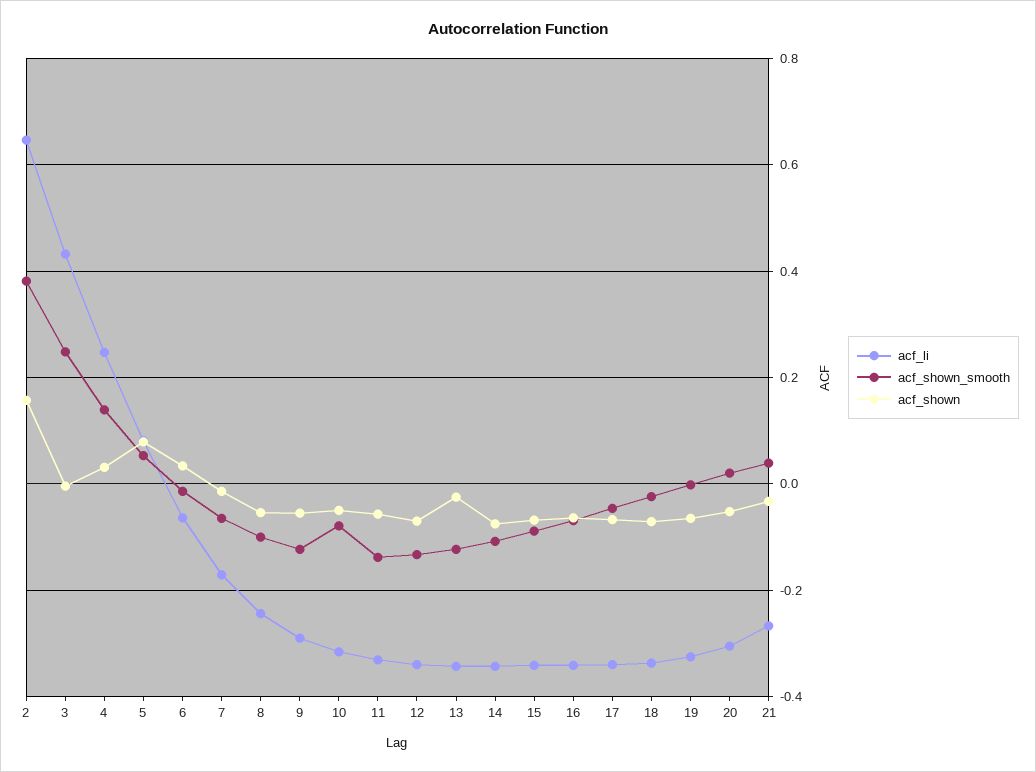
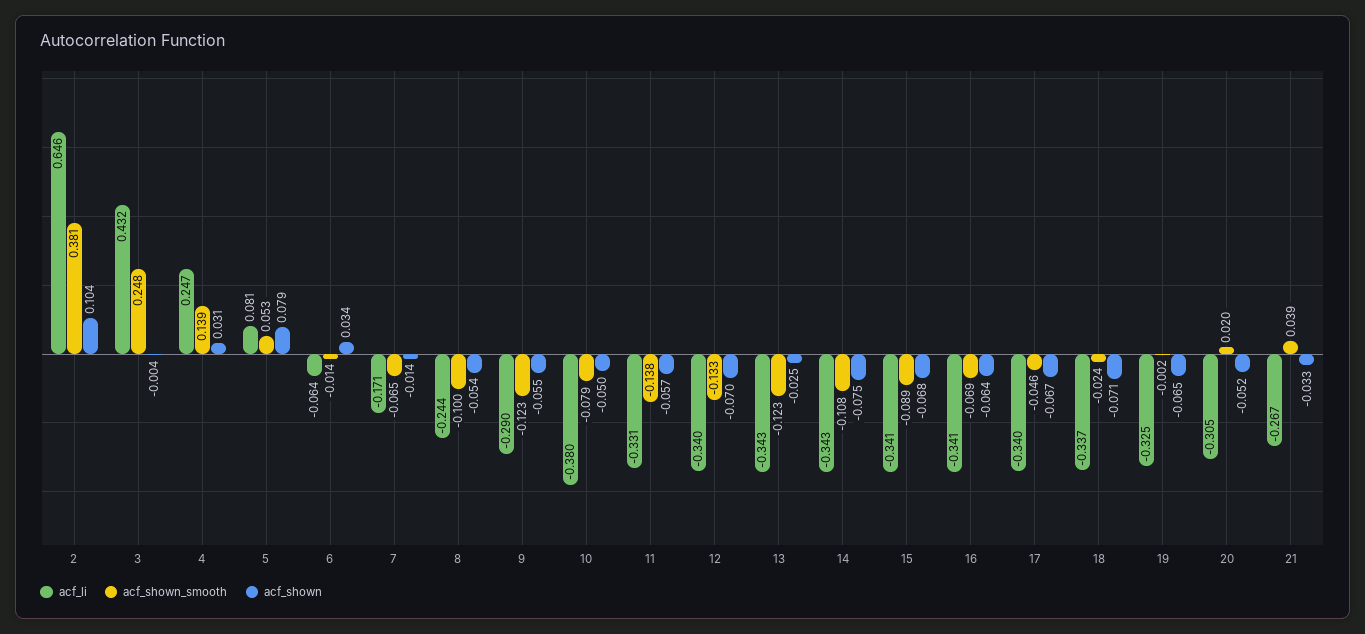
acf_shown, 2: 0.16 -> 0.104
acf_li, 10: -0.32 -> -0.38

